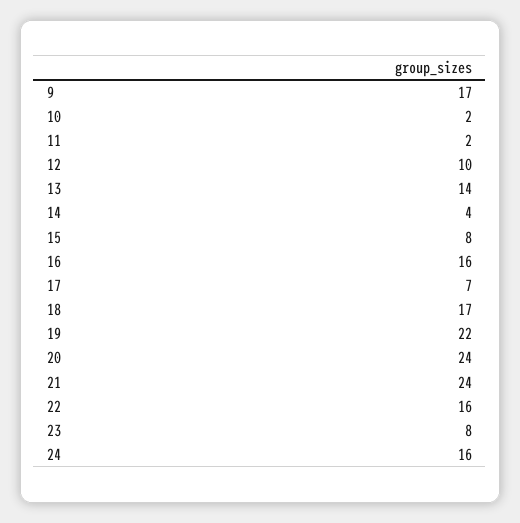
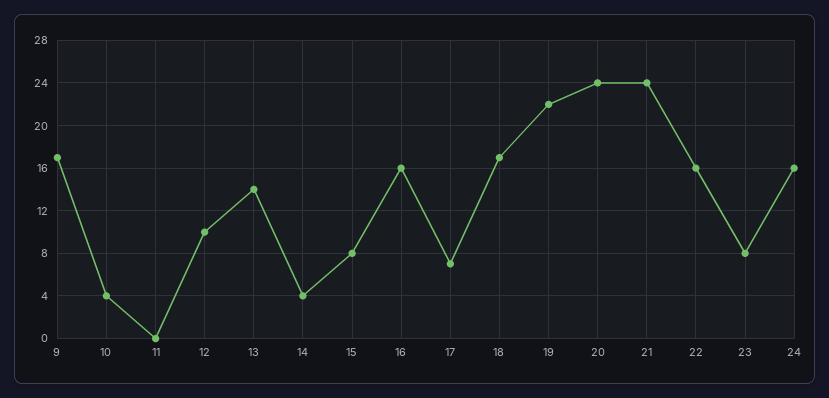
10: 2 -> 4
11: 2 -> 0

